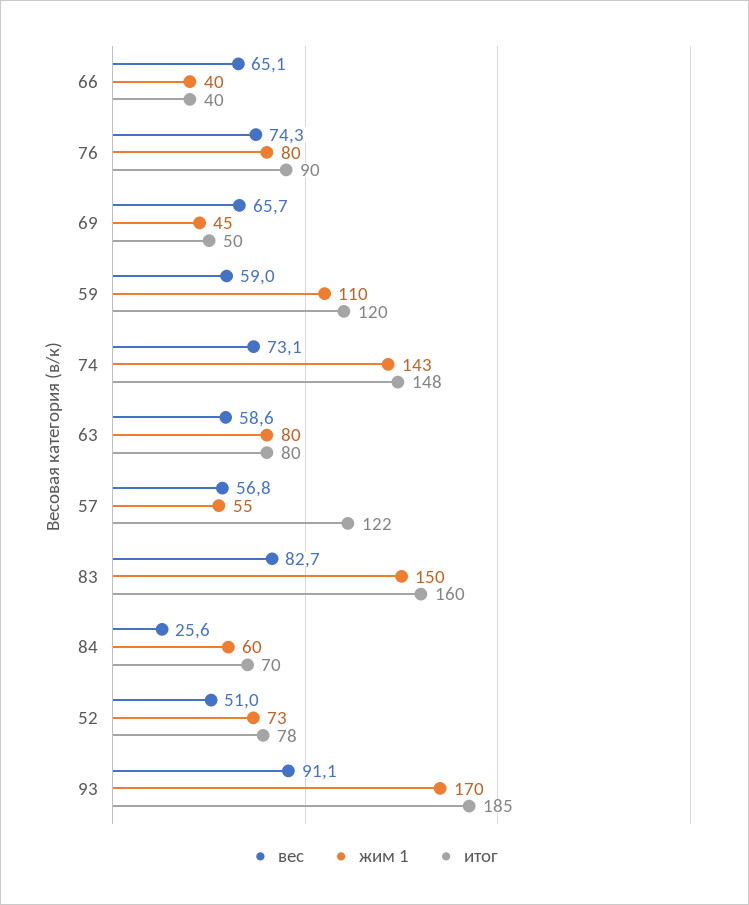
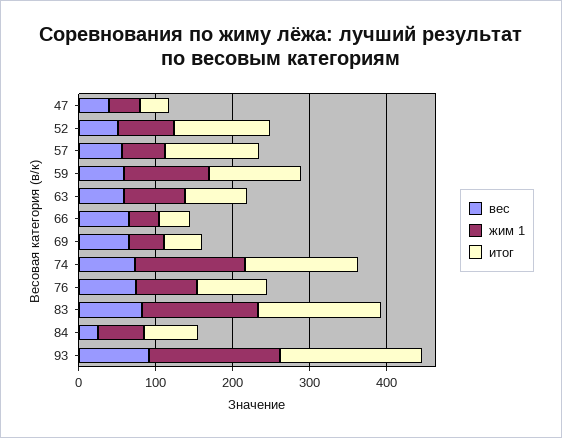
итог, 52: 78 -> 120
вес, 47: none -> 40
жим 1, 47: none -> 40
итог, 47: none -> 40

